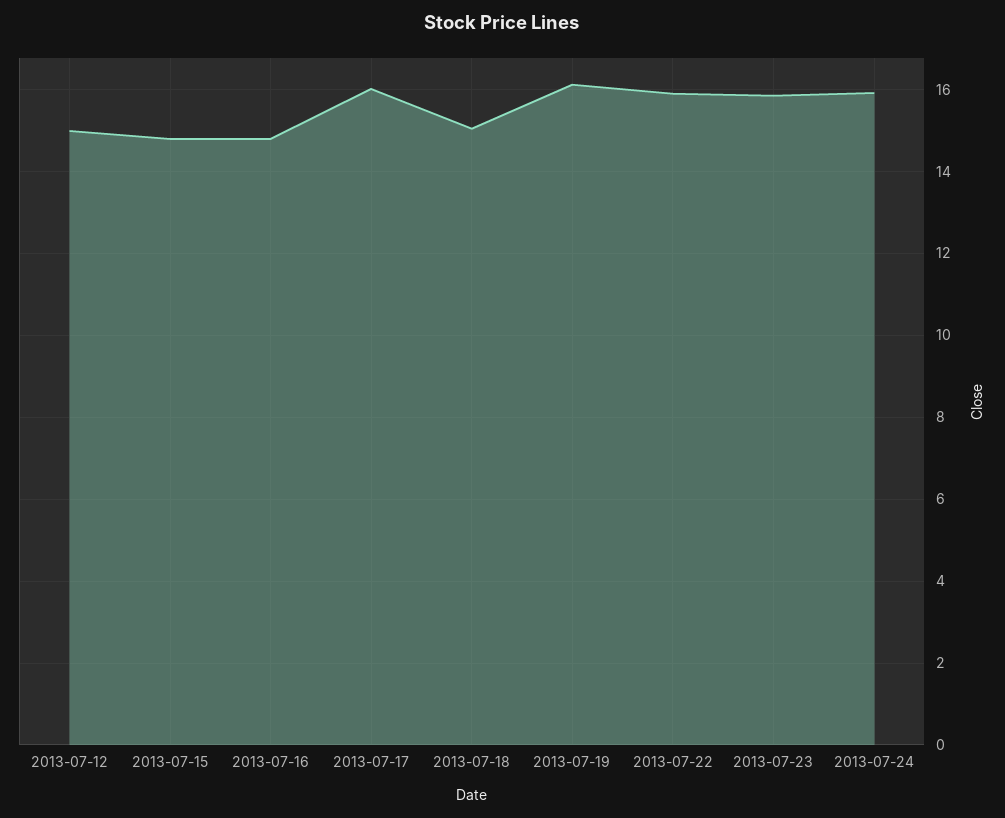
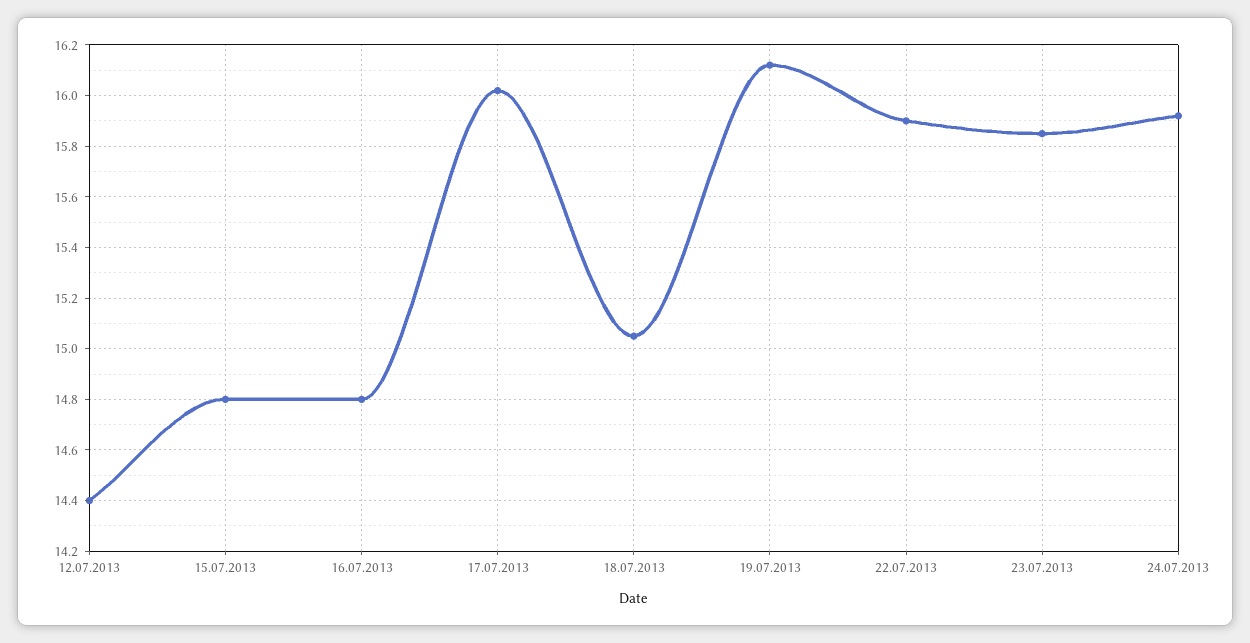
2013-07-12: 15 -> 14.4

